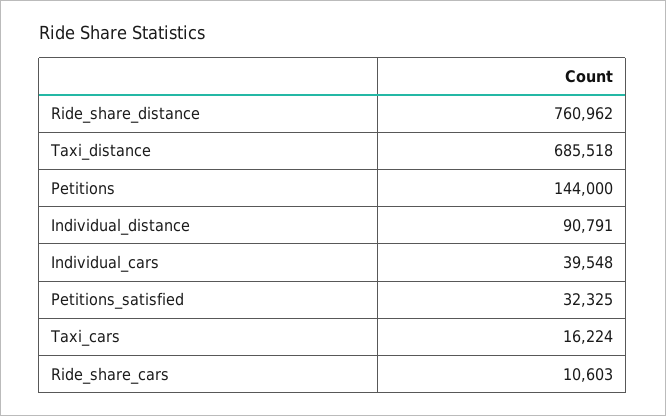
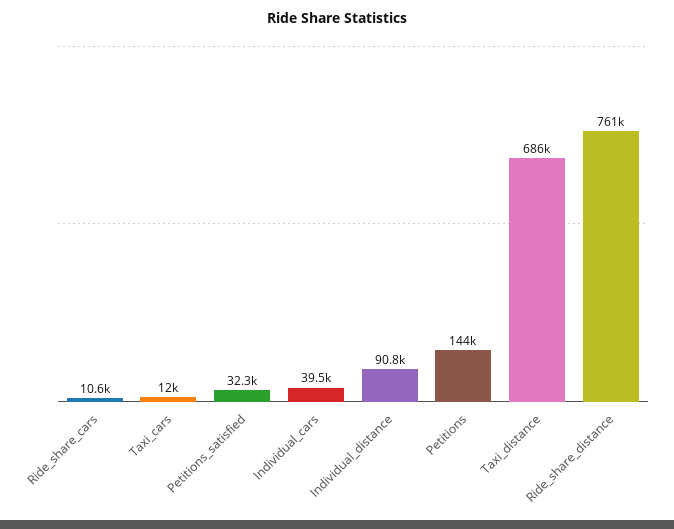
Taxi_cars: 16224 -> 12000

